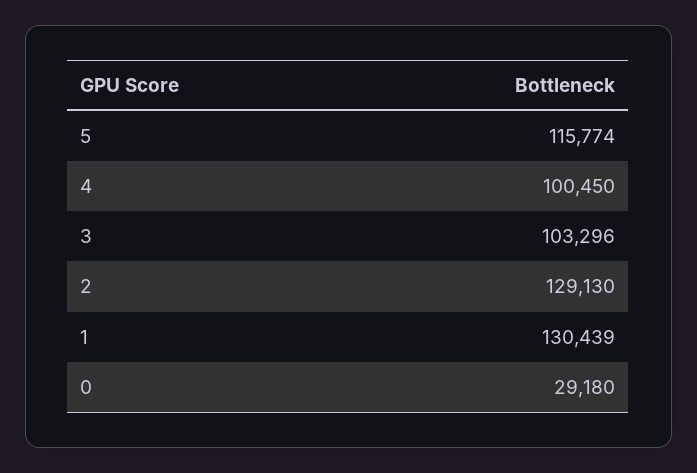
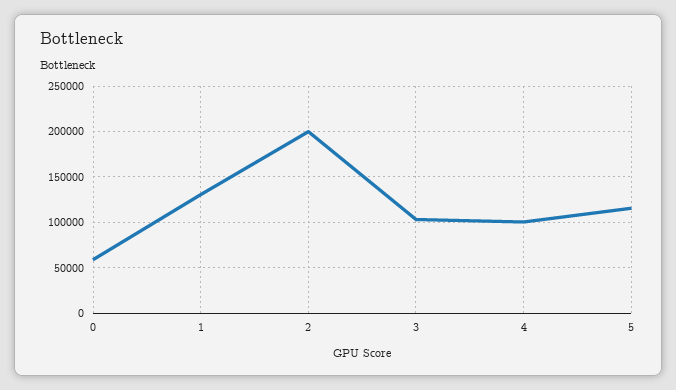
2: 129130 -> 200000
0: 29180 -> 60000

